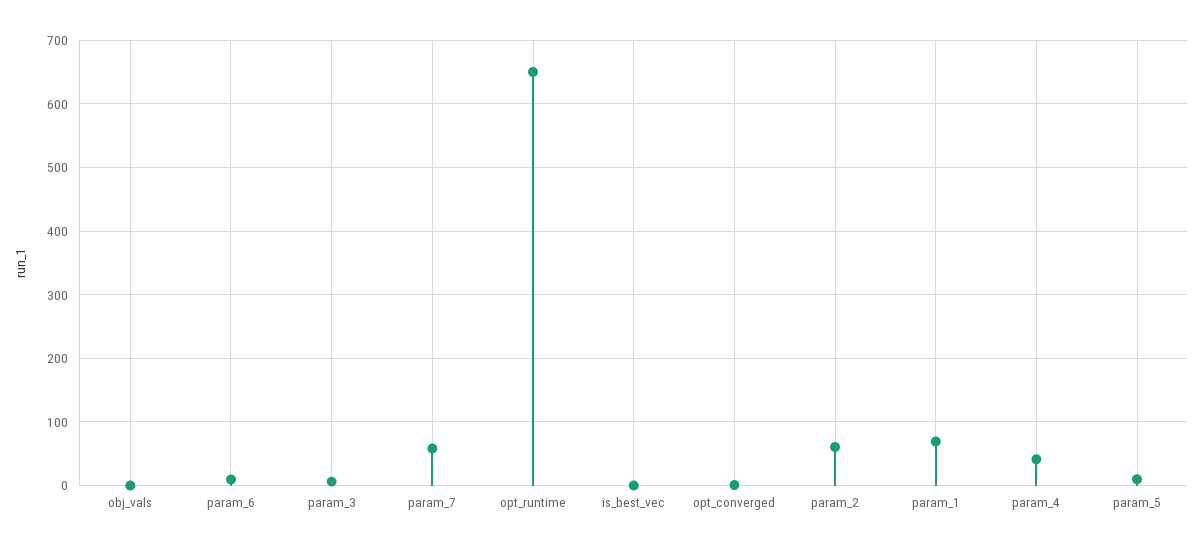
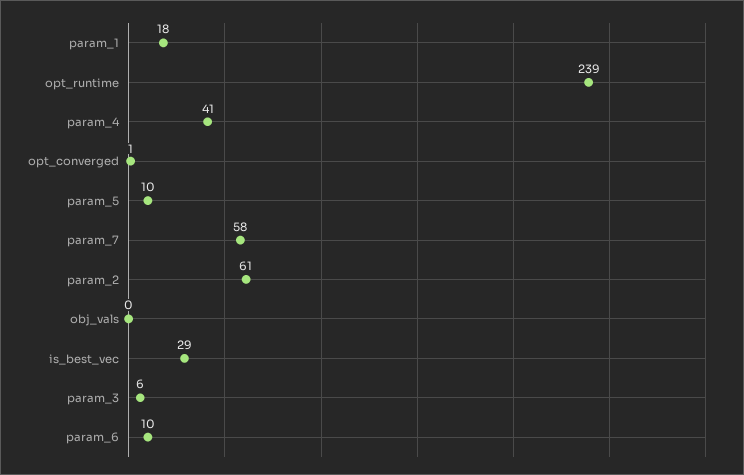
opt_runtime: 650 -> 239
is_best_vec: 0 -> 29
param_1: 70 -> 18

